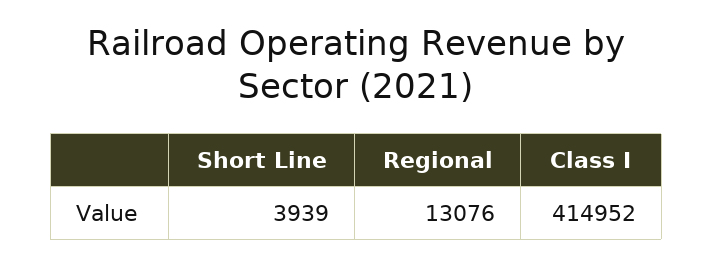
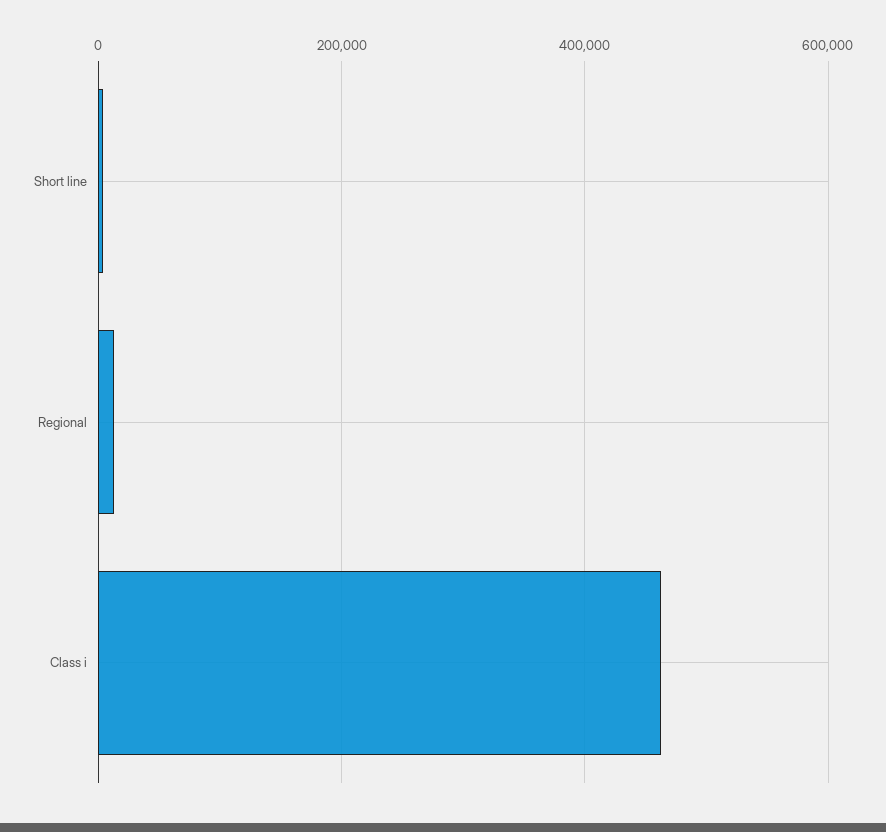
Class I: 414952 -> 460000

